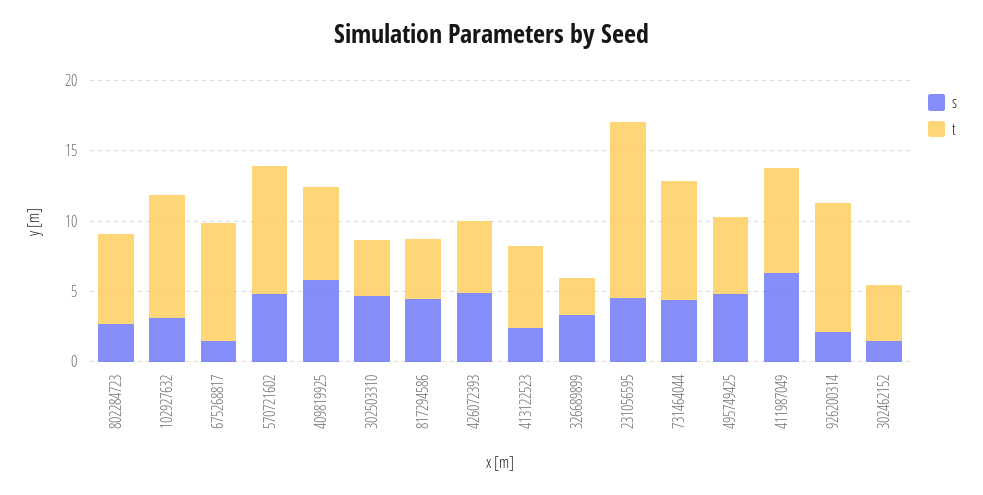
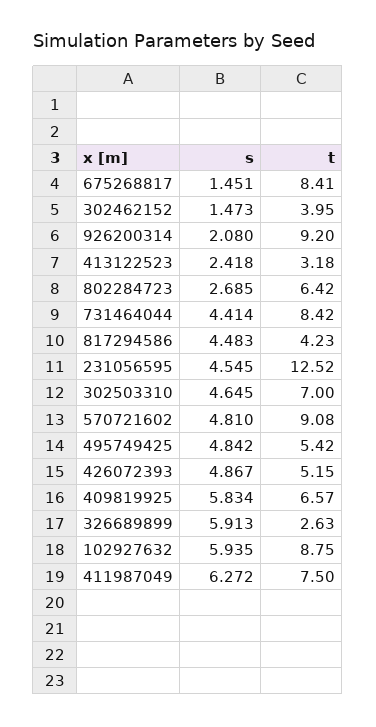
s, 102927632: 3 -> 5.935
t, 302503310: 4 -> 7
t, 413122523: 6 -> 3.18
s, 326689899: 3 -> 5.913

